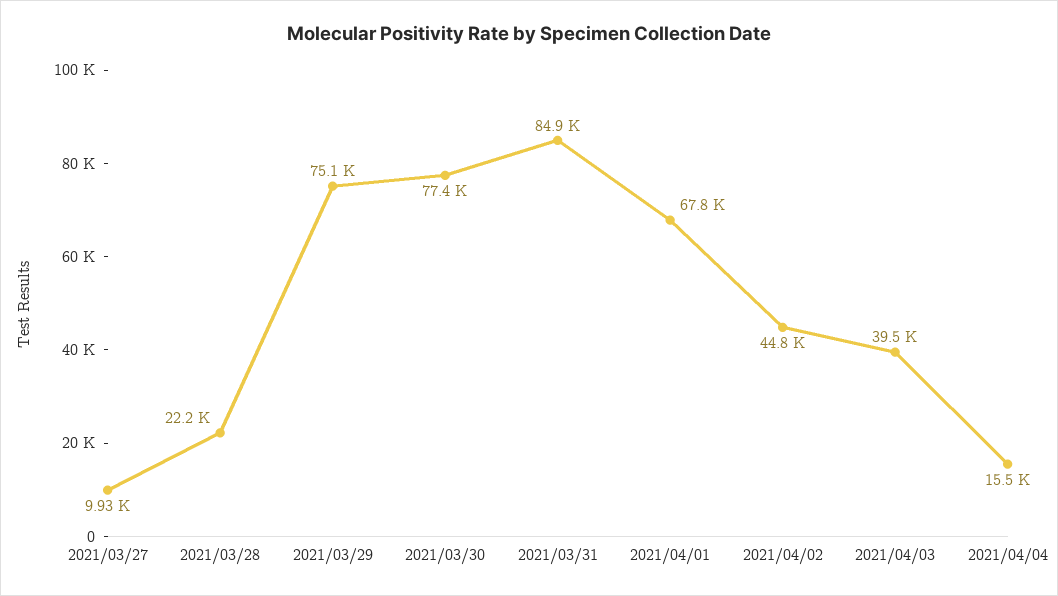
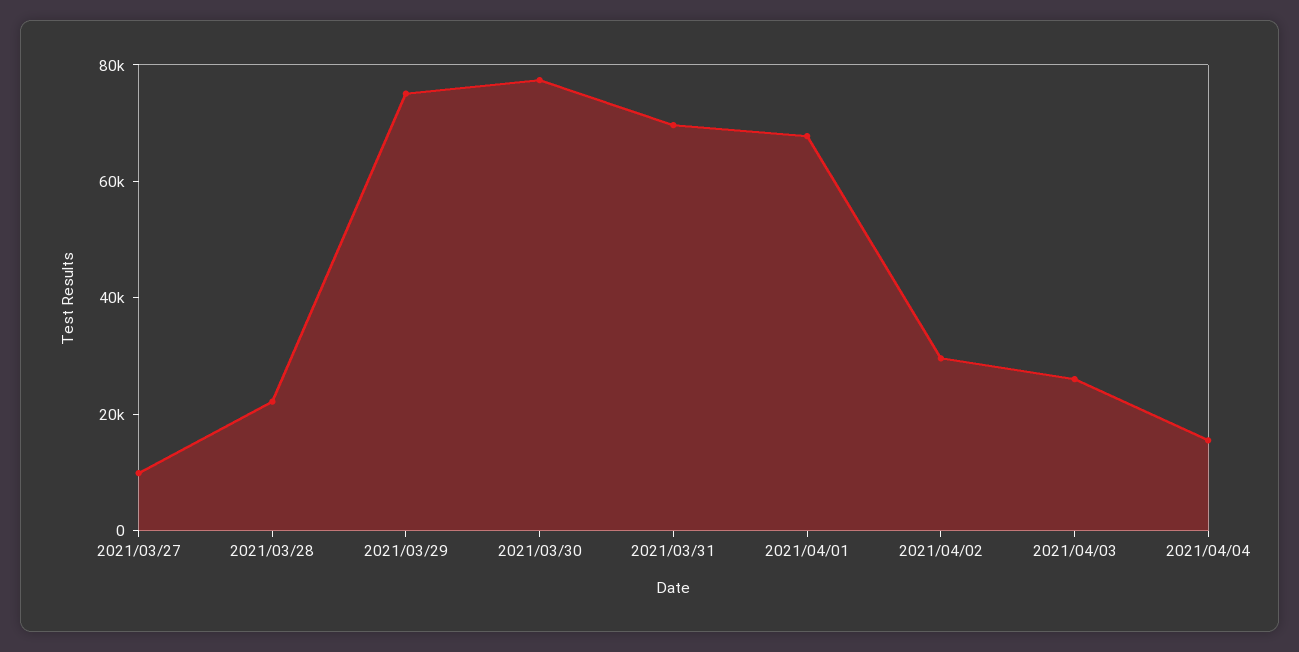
2021/03/31: 84900 -> 70000
2021/04/02: 44800 -> 30000
2021/04/03: 39500 -> 25000

